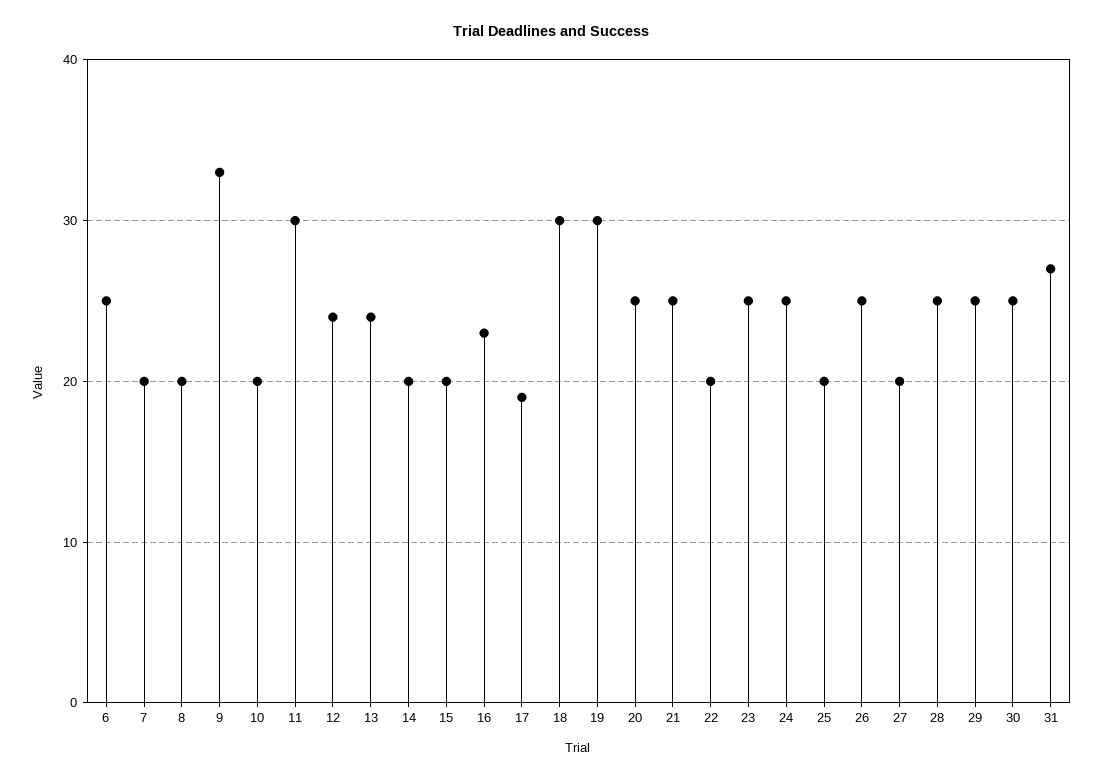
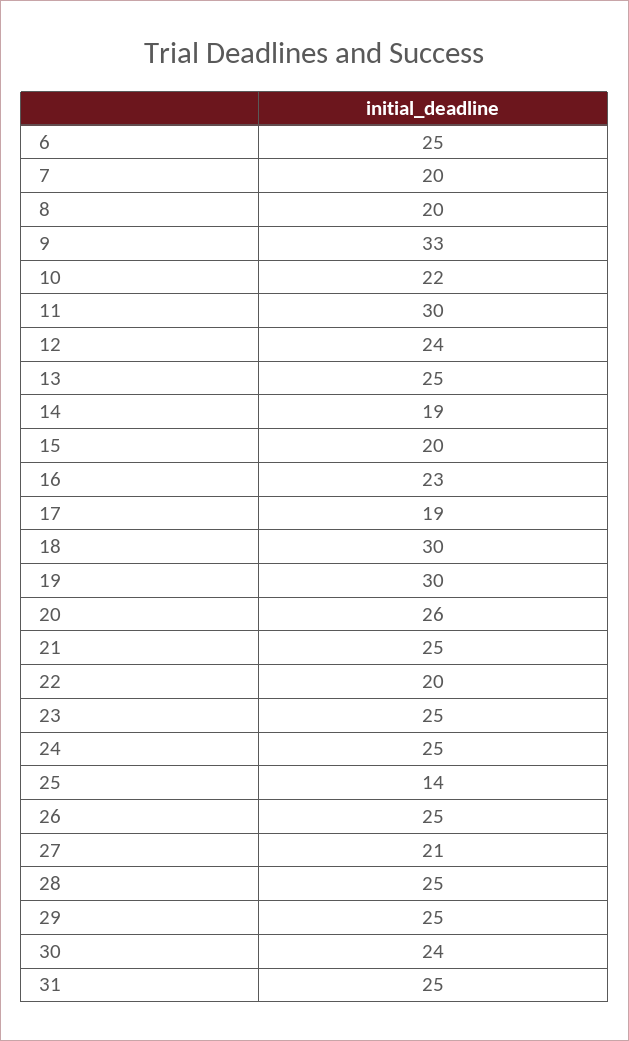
10: 20 -> 22
13: 24 -> 25
14: 20 -> 19
20: 25 -> 26
25: 20 -> 14
27: 20 -> 21
30: 25 -> 24
31: 27 -> 25

